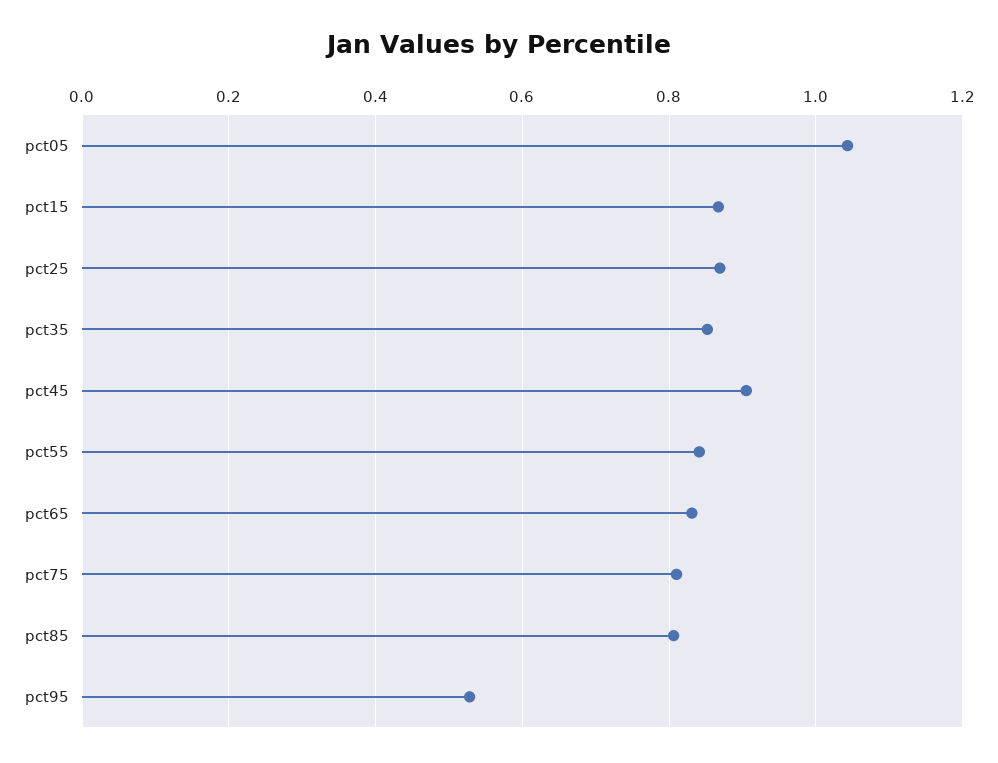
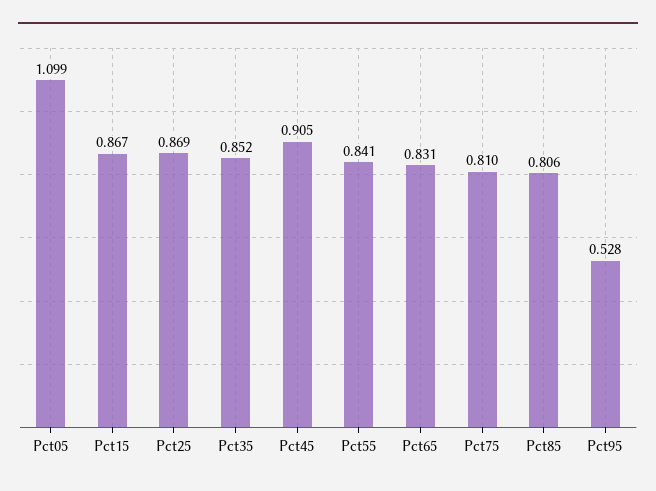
pct05: 1.04 -> 1.099

